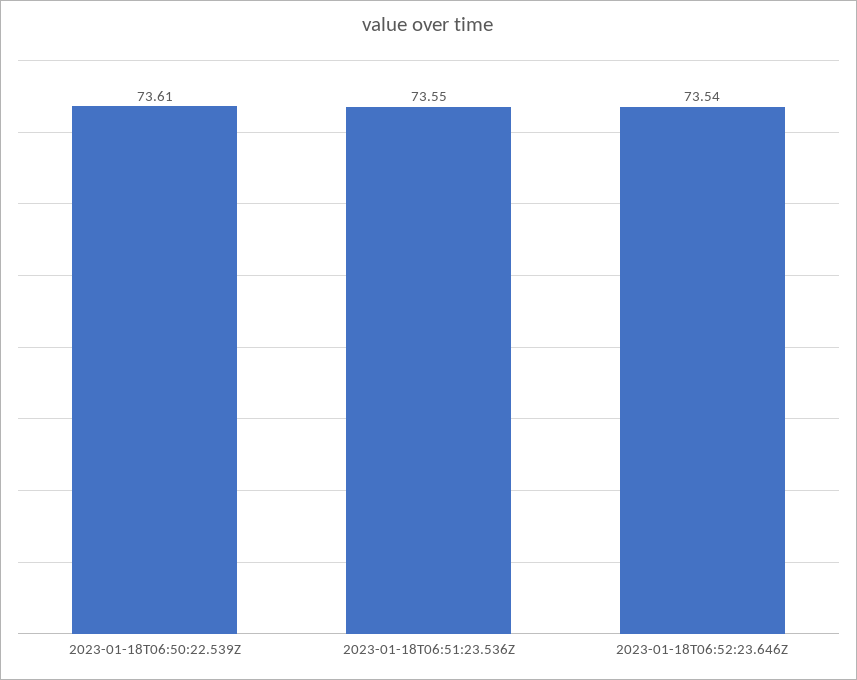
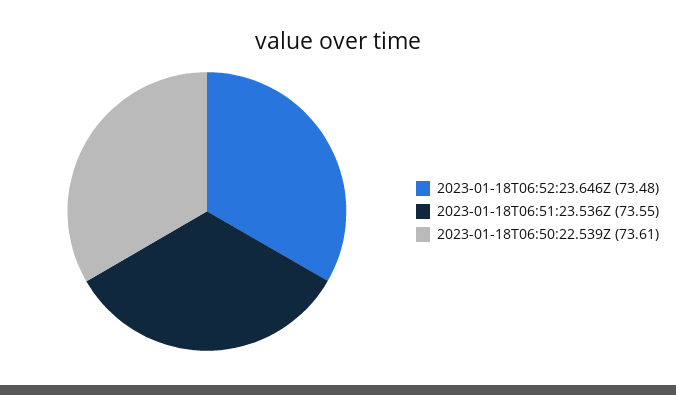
2023-01-18T06:52:23.646Z: 73.54 -> 73.48

